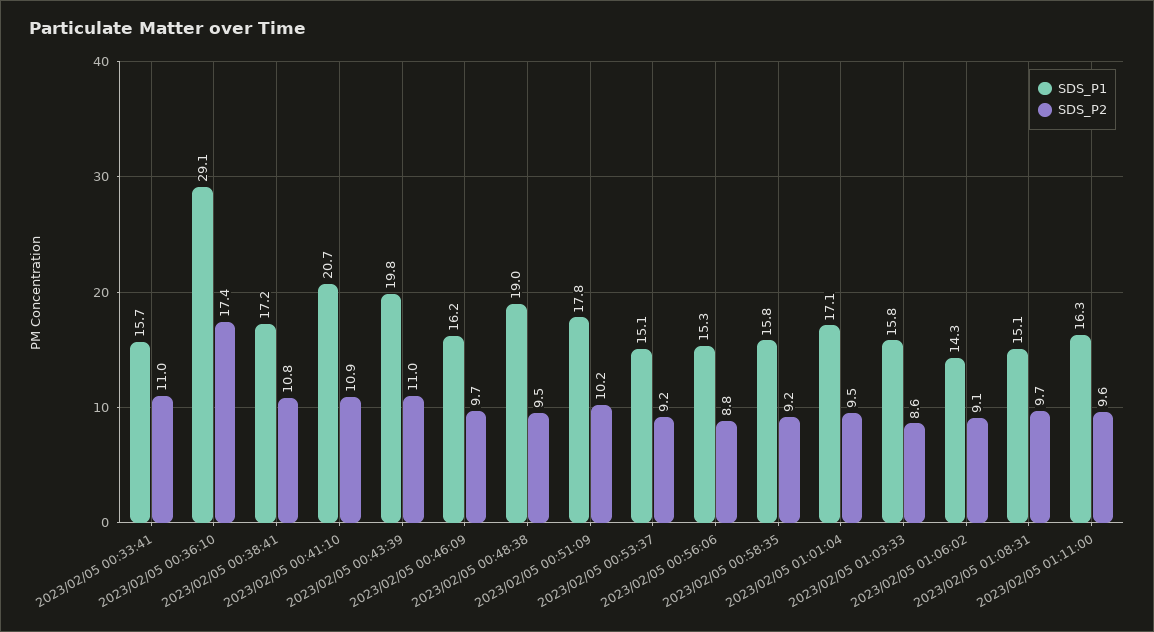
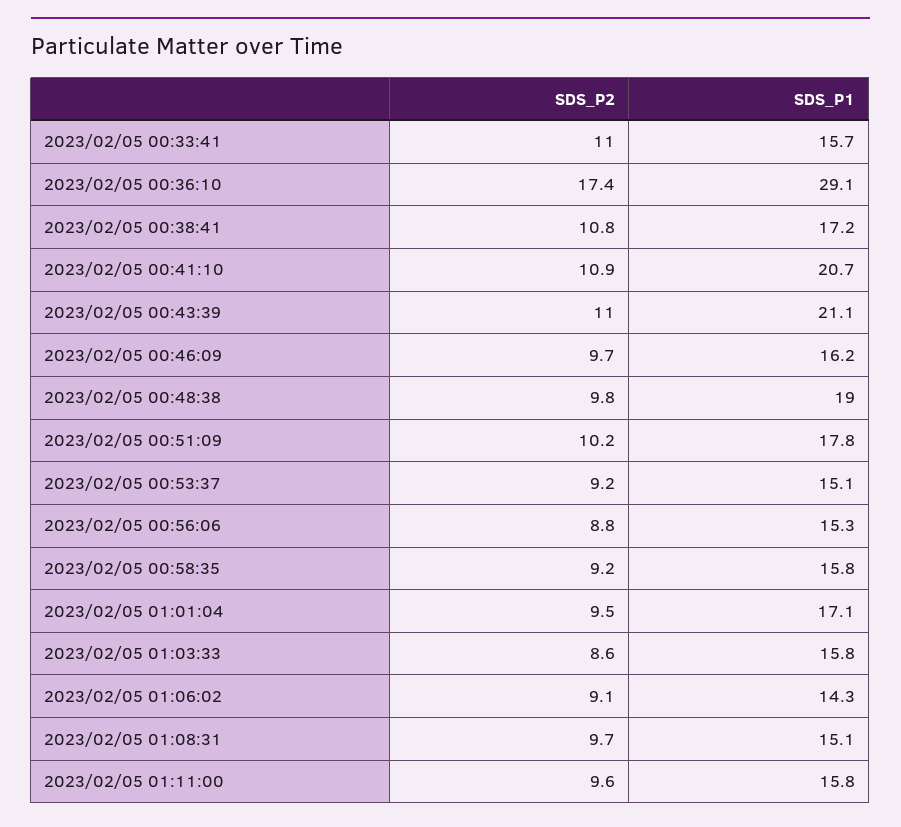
SDS_P1, 2023/02/05 00:43:39: 19.8 -> 21.1
SDS_P2, 2023/02/05 00:48:38: 9.5 -> 9.8
SDS_P1, 2023/02/05 01:11:00: 16.3 -> 15.8

